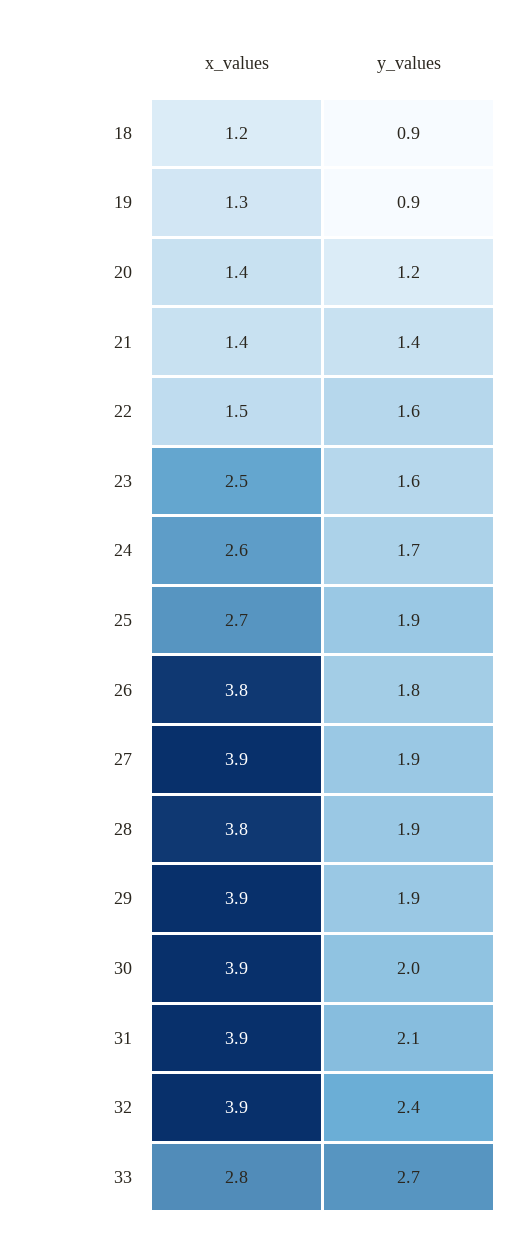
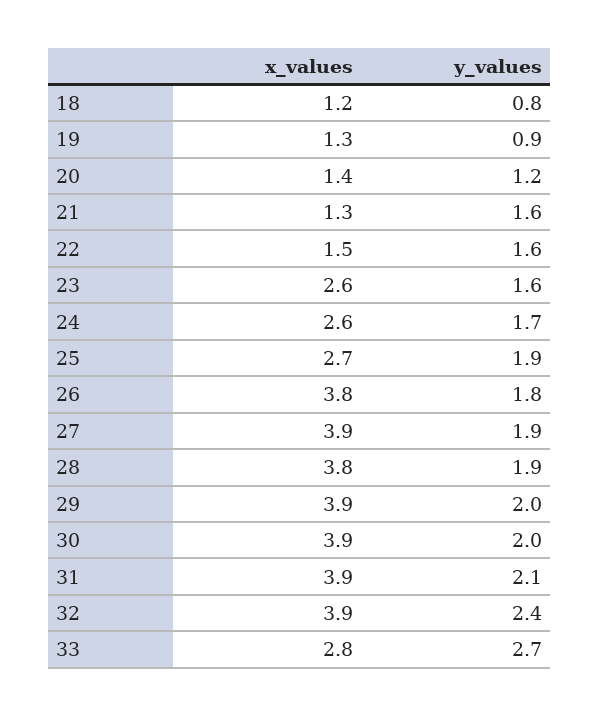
y_values, 18: 0.9 -> 0.8
x_values, 21: 1.4 -> 1.3
y_values, 21: 1.4 -> 1.6
x_values, 23: 2.5 -> 2.6
y_values, 29: 1.9 -> 2

